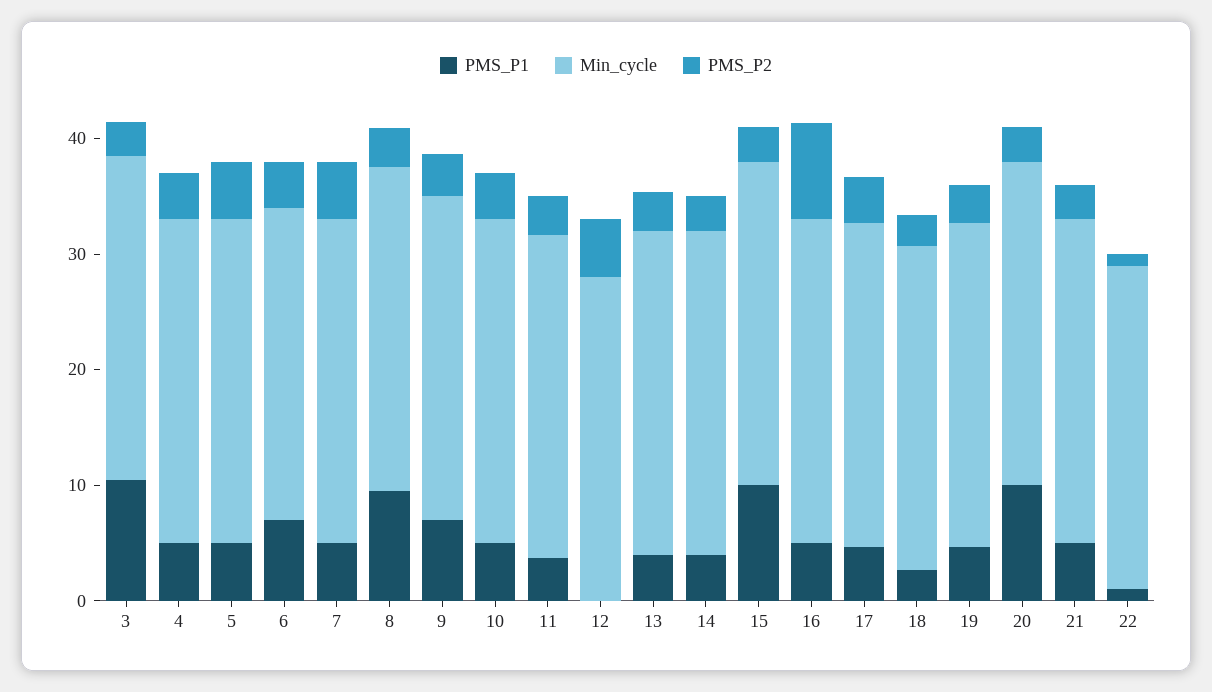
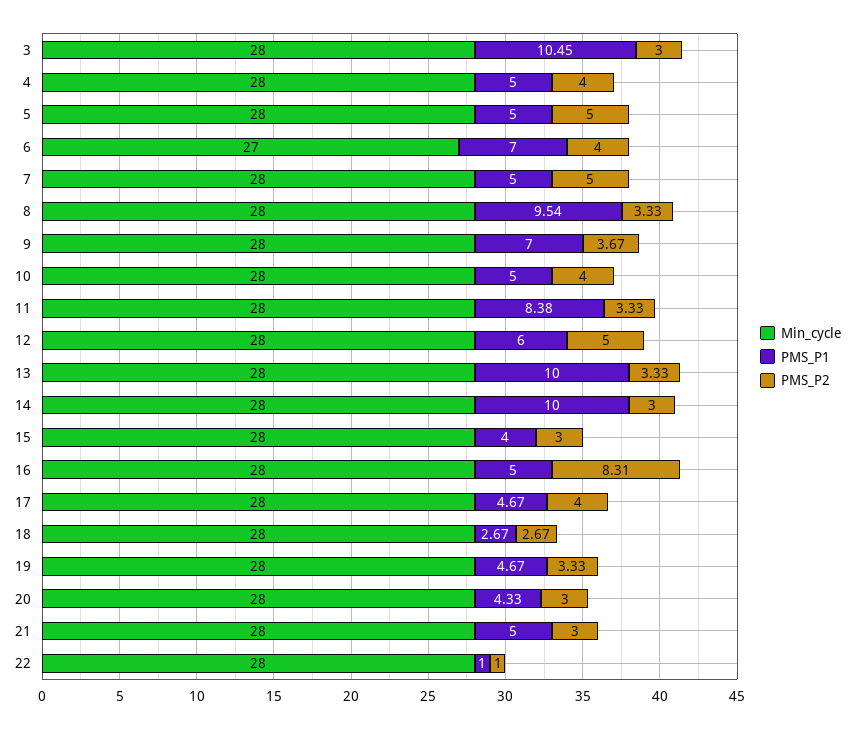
PMS_P1, 11: 4 -> 8.38
PMS_P1, 12: 0 -> 6
PMS_P1, 13: 4 -> 10
PMS_P1, 14: 4 -> 10
PMS_P1, 15: 10 -> 4
PMS_P1, 20: 10 -> 4.33

